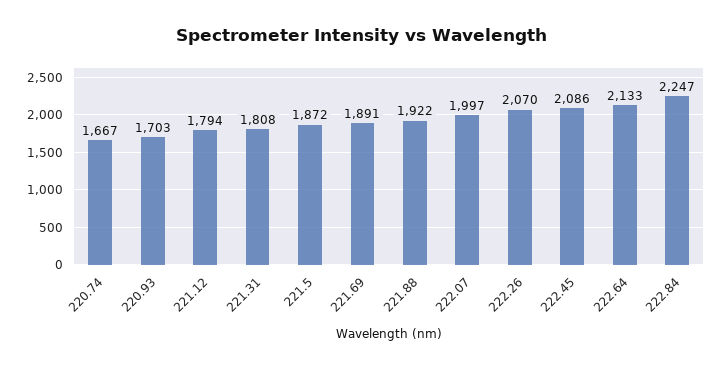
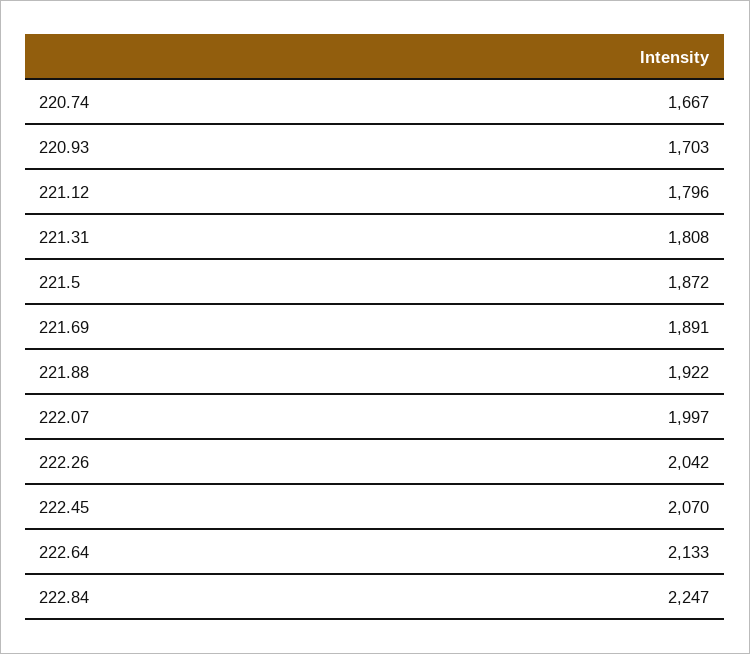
221.12: 1794 -> 1796
222.26: 2070 -> 2042
222.45: 2086 -> 2070

